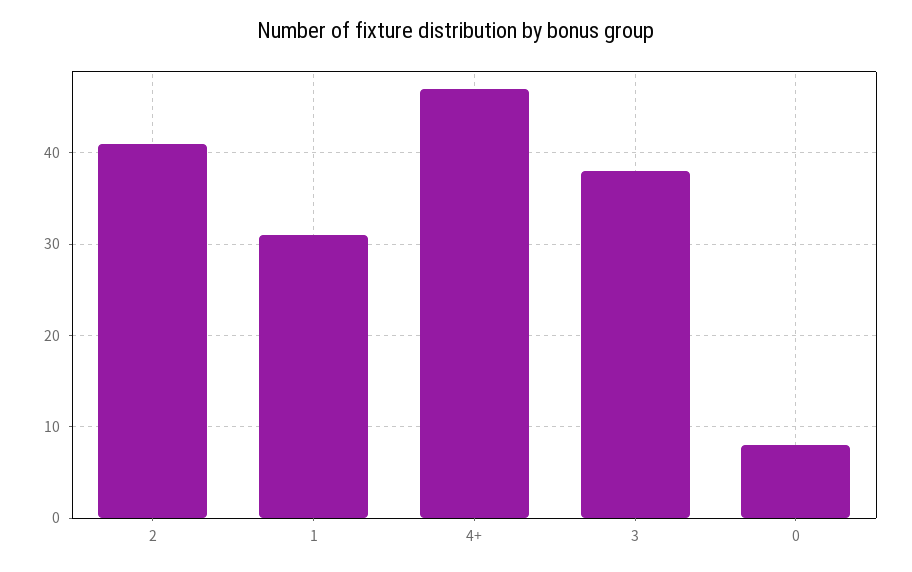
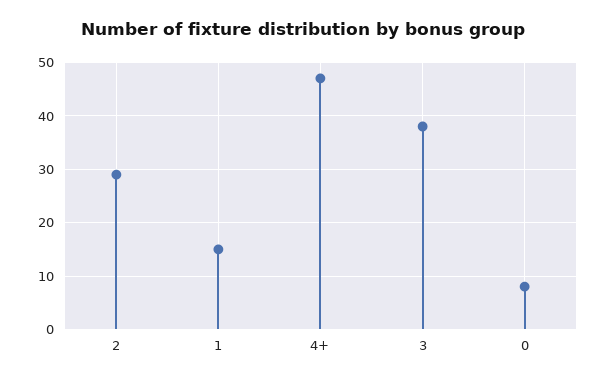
2: 41 -> 30
1: 31 -> 15

